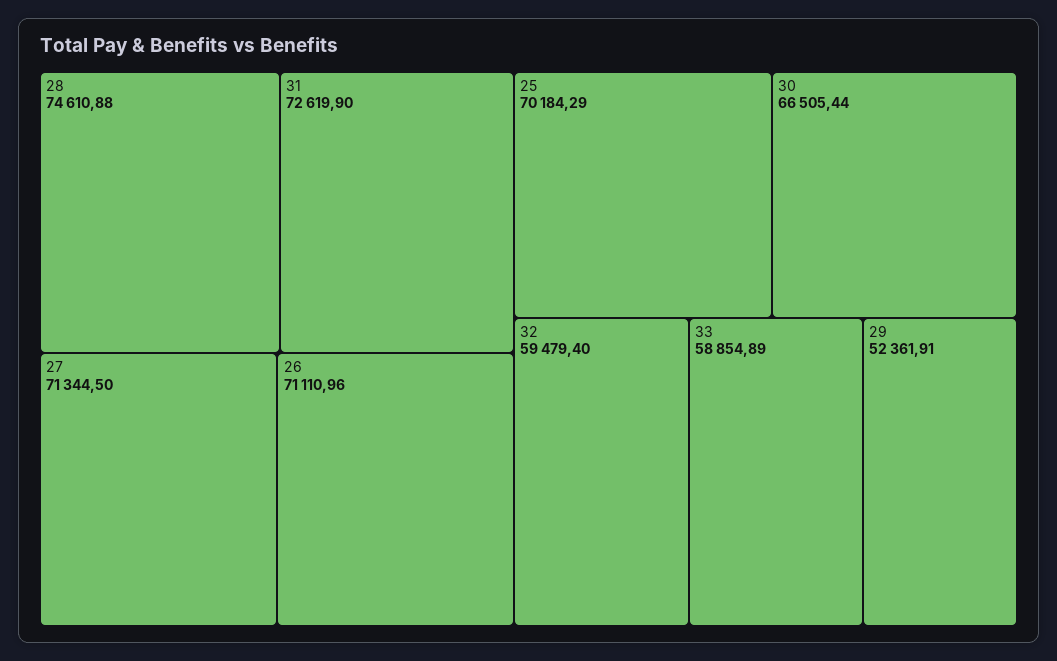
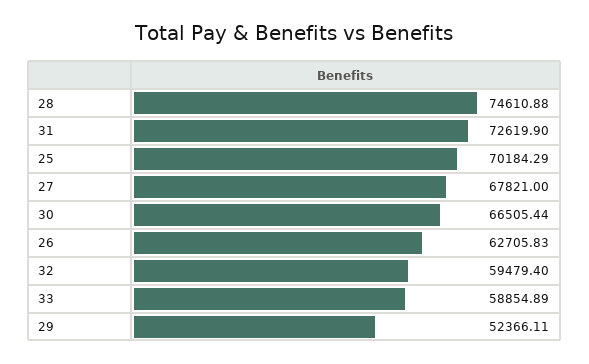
27: 71344.5 -> 67821
26: 71110.96 -> 62705.83
29: 52361.91 -> 52366.11

